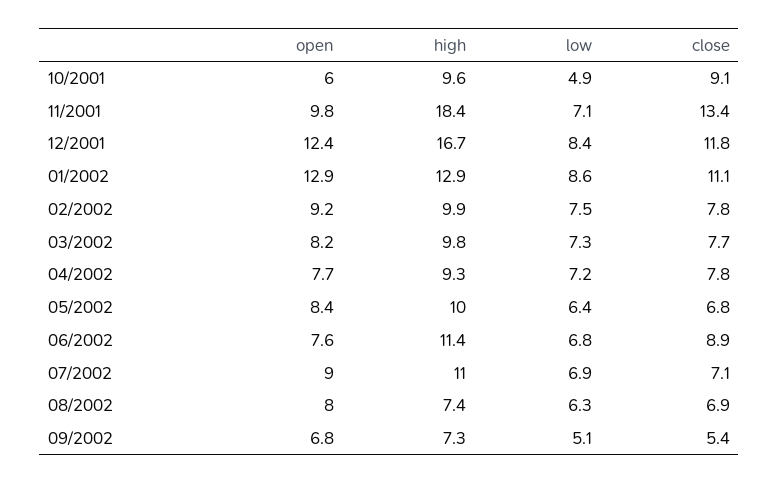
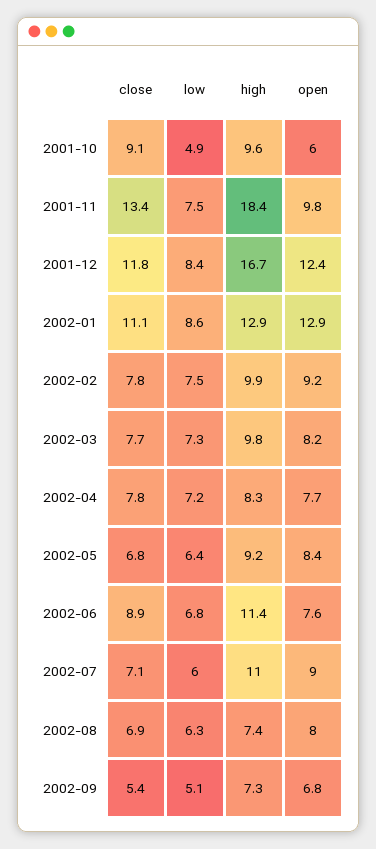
low, 11/2001: 7.1 -> 7.5
high, 04/2002: 9.3 -> 8.3
high, 05/2002: 10 -> 9.2
low, 07/2002: 6.9 -> 6

